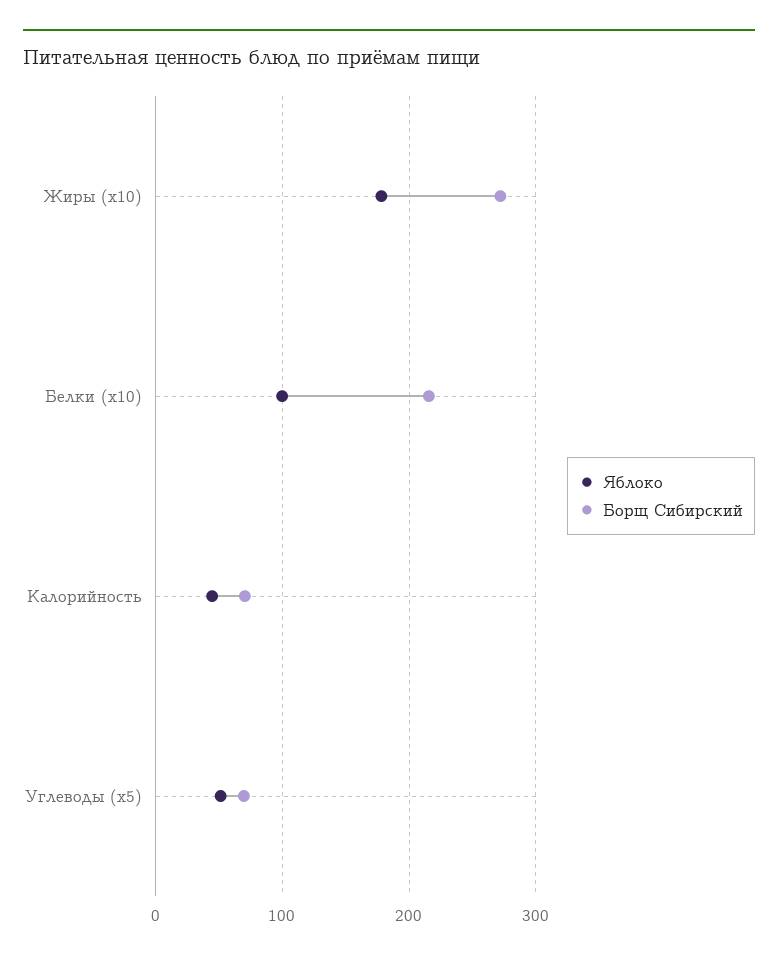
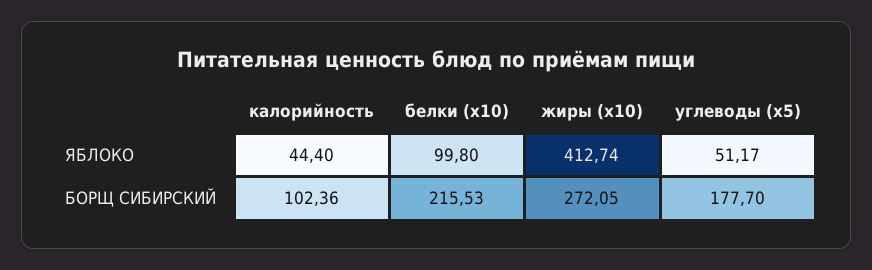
Яблоко, Жиры (x10): 180 -> 412.74
Борщ Сибирский, Калорийность: 70 -> 102.36
Борщ Сибирский, Углеводы (x5): 70 -> 177.7

